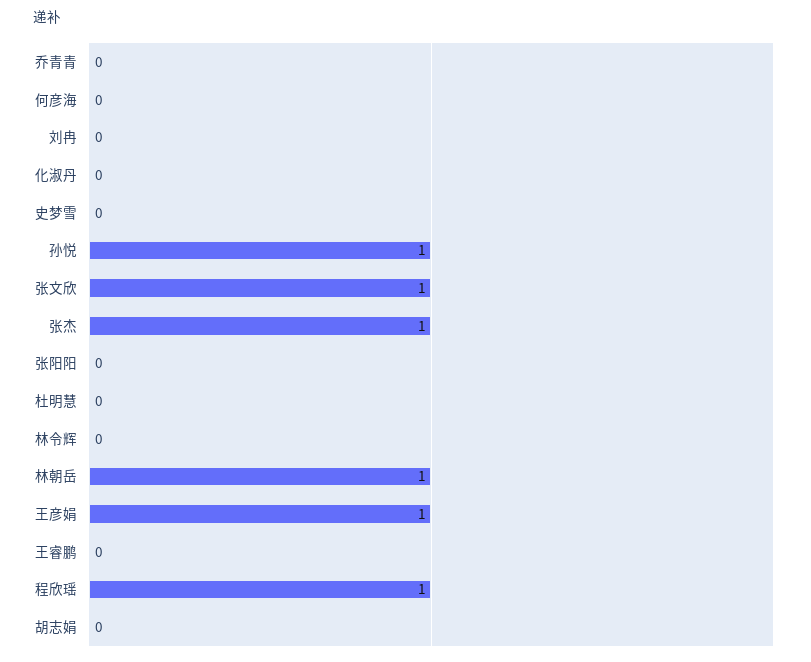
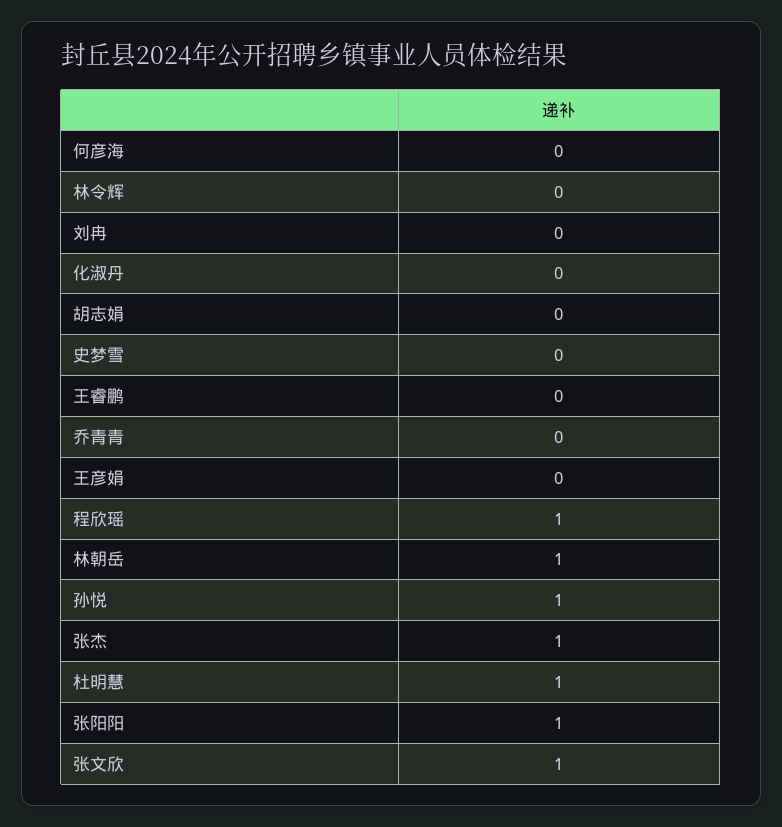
张阳阳: 0 -> 1
杜明慧: 0 -> 1
王彦娟: 1 -> 0

